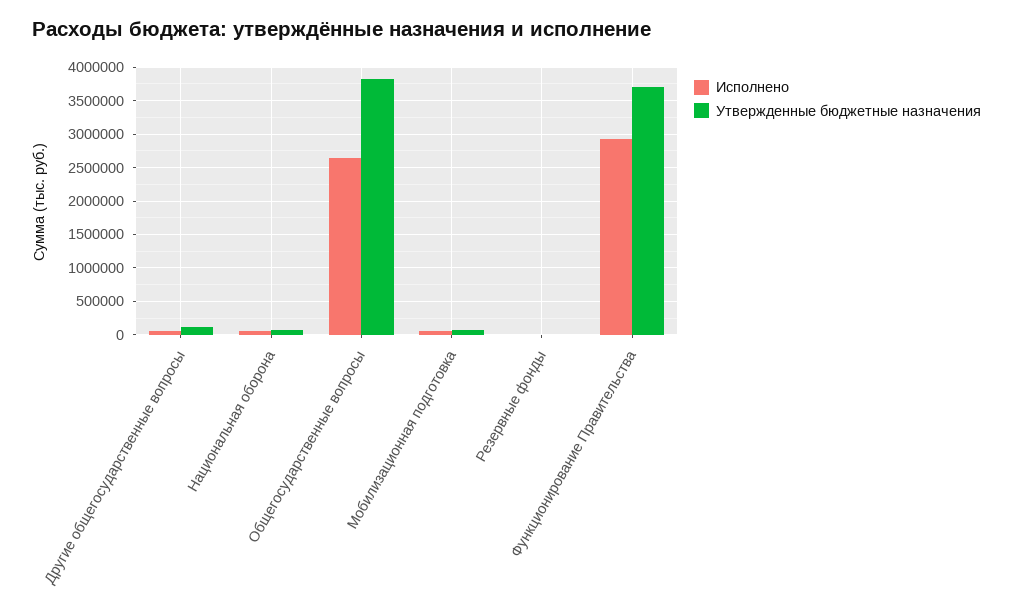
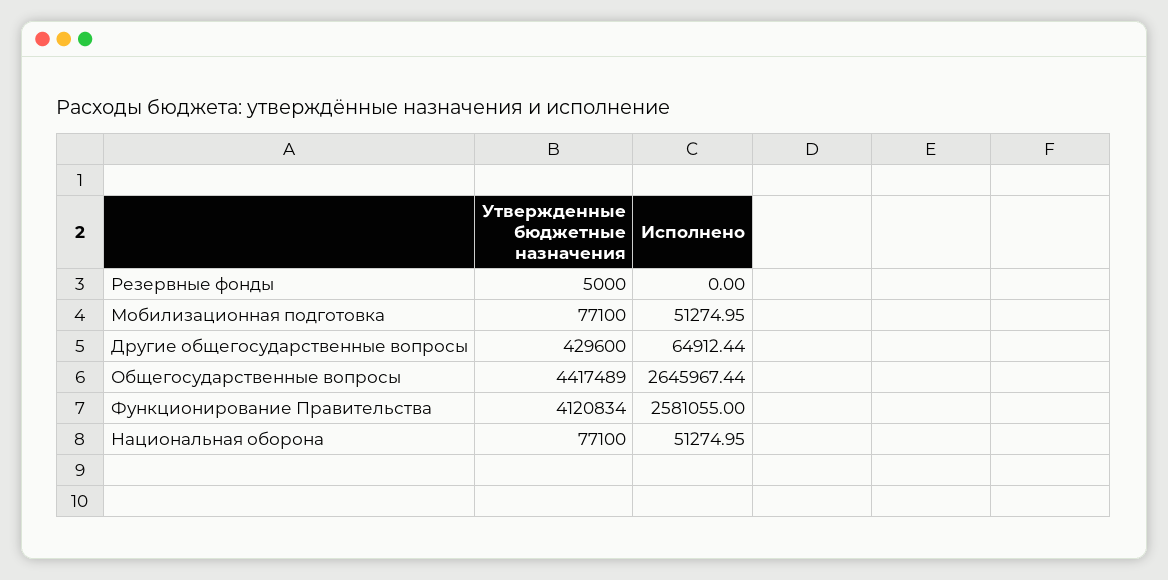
Утвержденные бюджетные назначения, Другие общегосударственные вопросы: 100000 -> 429600
Утвержденные бюджетные назначения, Общегосударственные вопросы: 3800000 -> 4417489
Исполнено, Функционирование Правительства: 2900000 -> 2581055
Утвержденные бюджетные назначения, Функционирование Правительства: 3700000 -> 4120834

